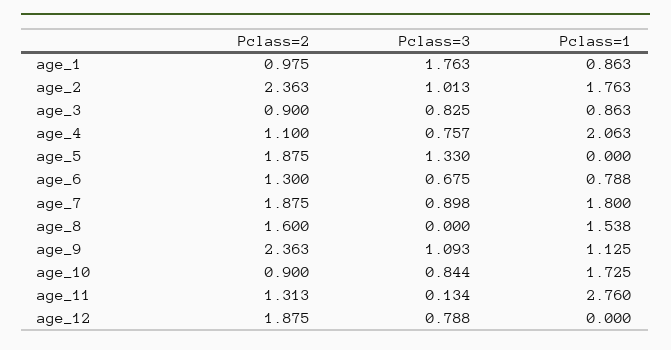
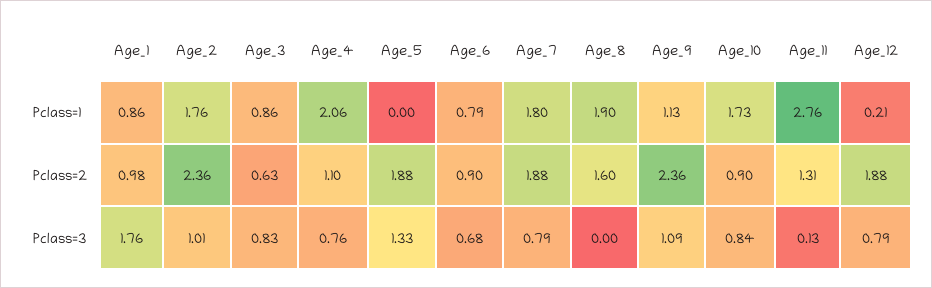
Pclass=2, age_3: 0.9 -> 0.63
Pclass=2, age_6: 1.3 -> 0.9
Pclass=3, age_7: 0.898 -> 0.79
Pclass=1, age_8: 1.538 -> 1.9
Pclass=1, age_12: 0 -> 0.21

